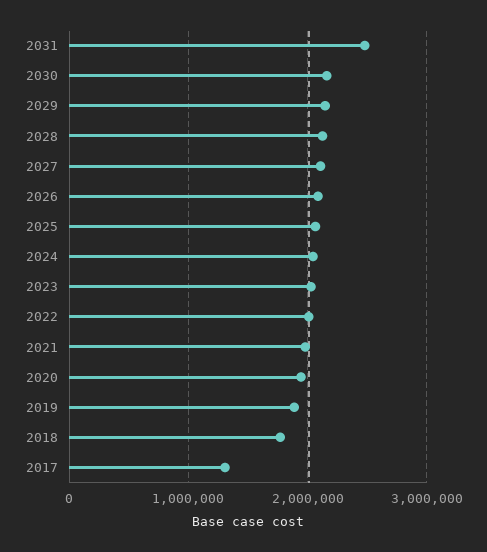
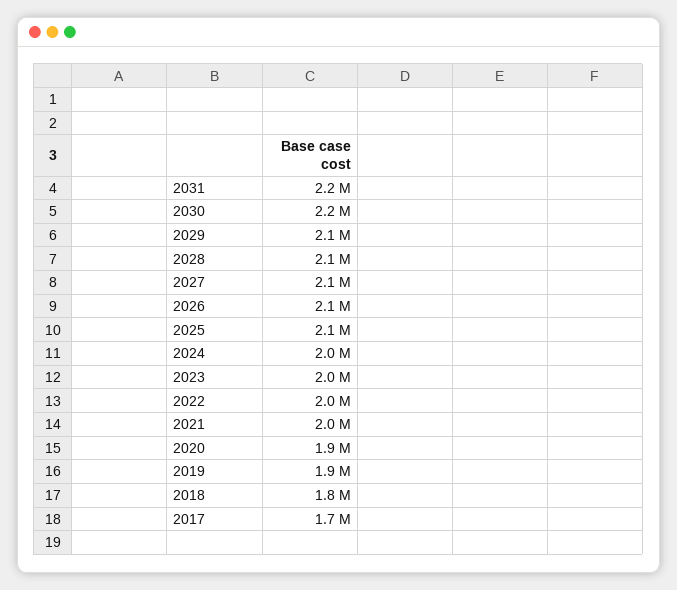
2031: 2500000 -> 2200000
2017: 1300000 -> 1700000

